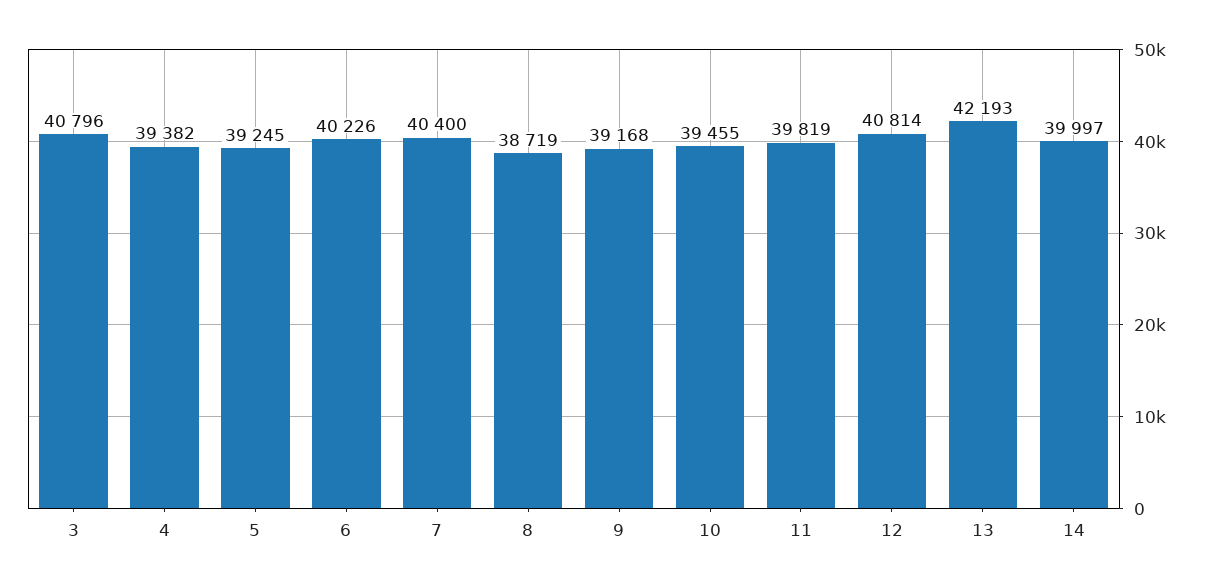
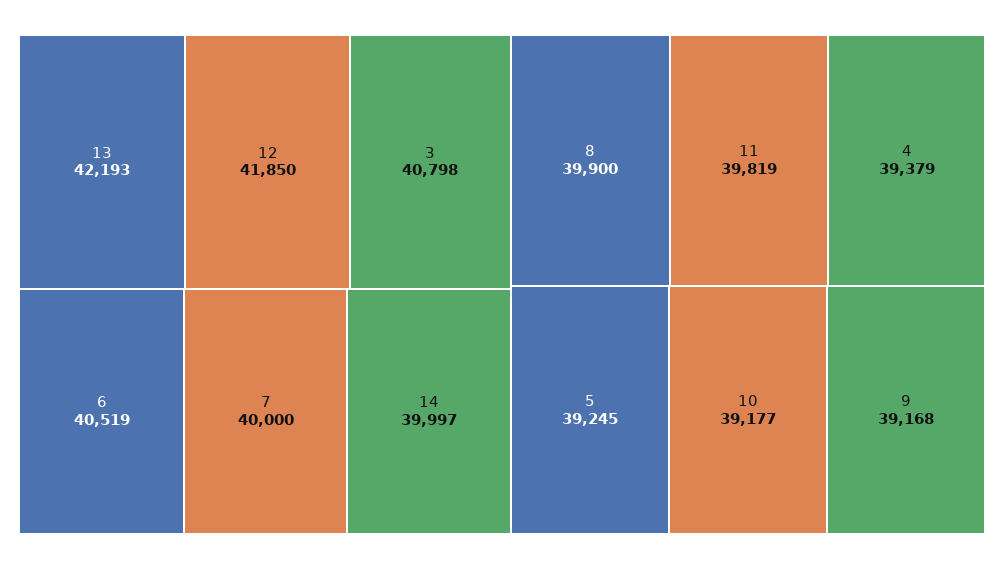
3: 40796 -> 40798
4: 39382 -> 39379
6: 40226 -> 40519
7: 40400 -> 40000
8: 38719 -> 39900
10: 39455 -> 39177
12: 40814 -> 41850

